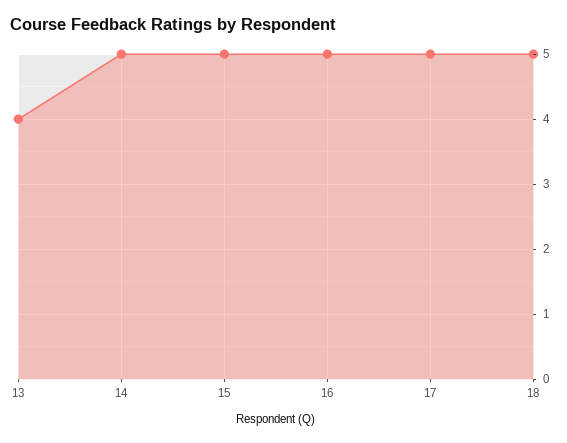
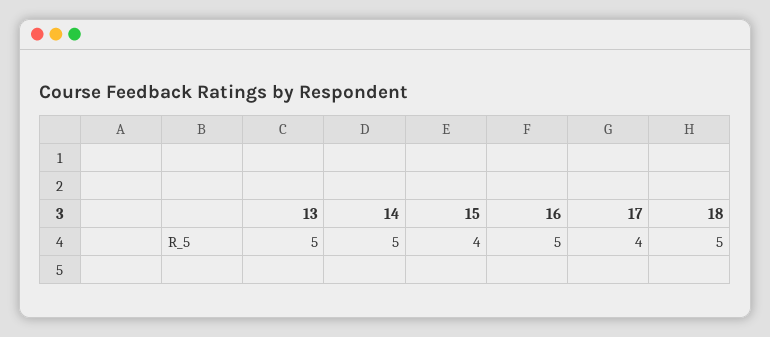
13: 4 -> 5
15: 5 -> 4
17: 5 -> 4

